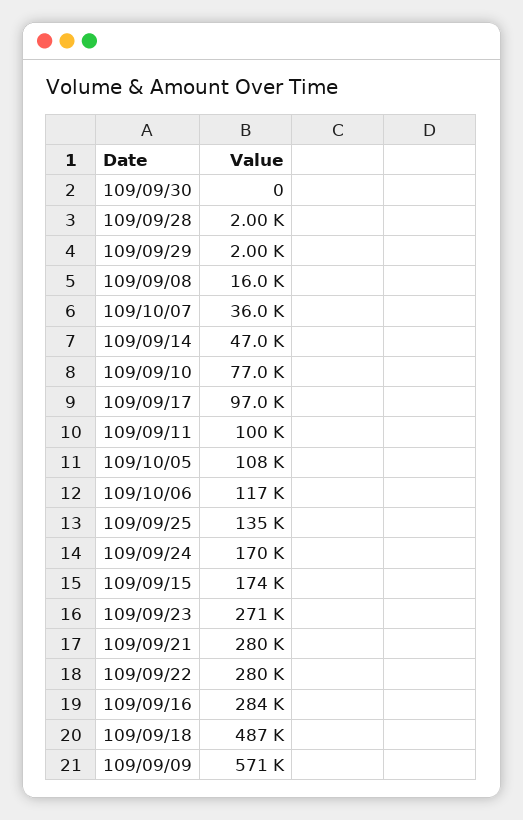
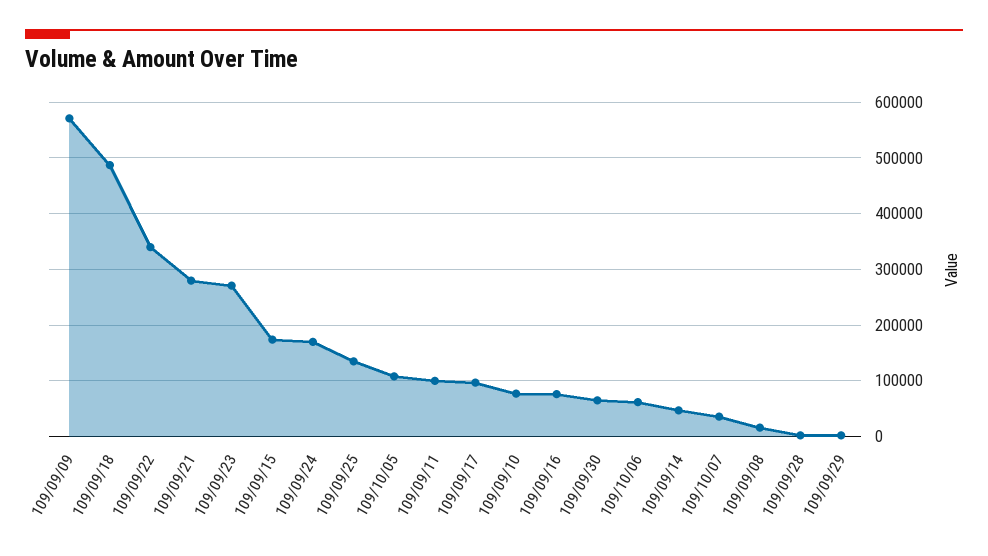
109/09/30: 0 -> 60000
109/10/06: 117000 -> 60000
109/09/22: 280000 -> 340000
109/09/16: 284000 -> 80000

